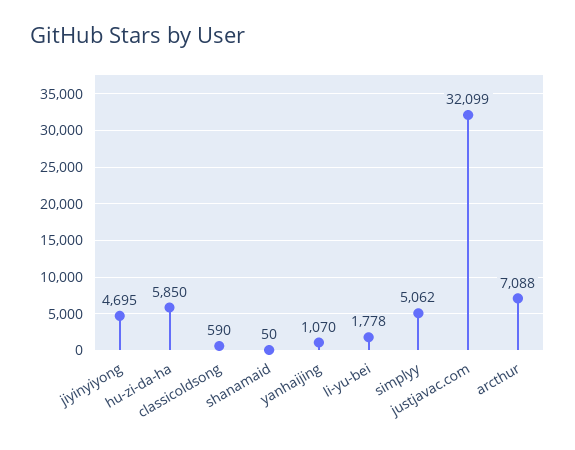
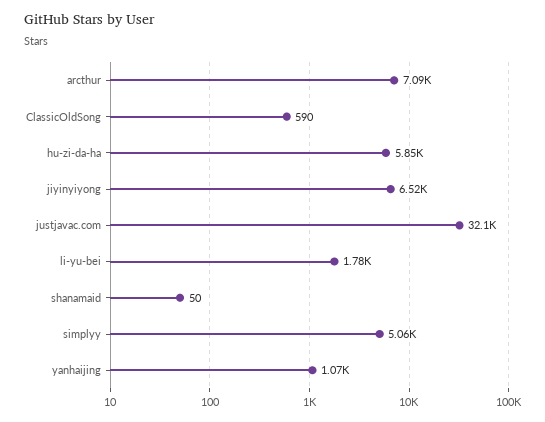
jiyinyiyong: 4695 -> 6520

